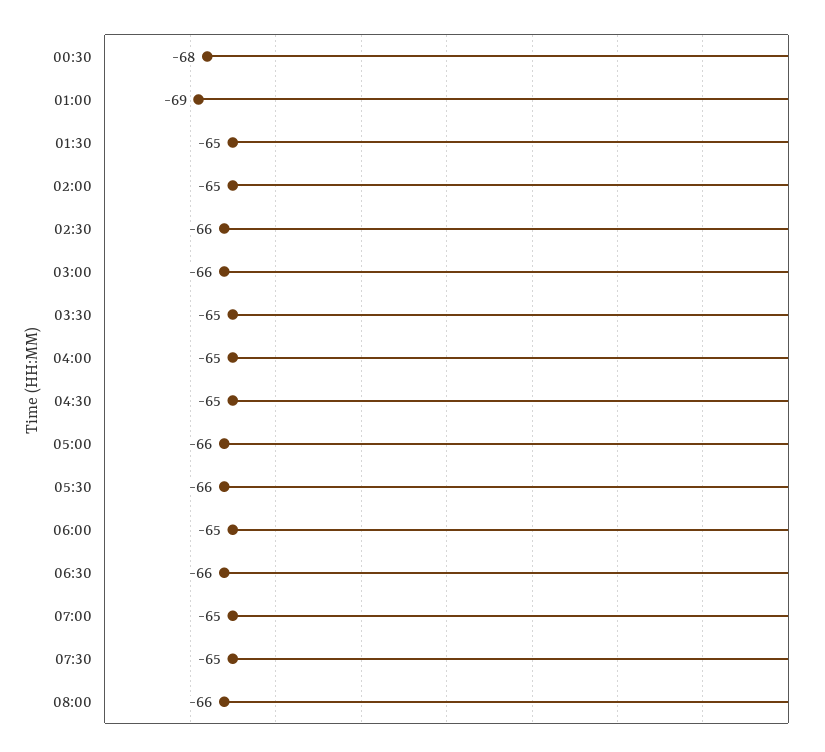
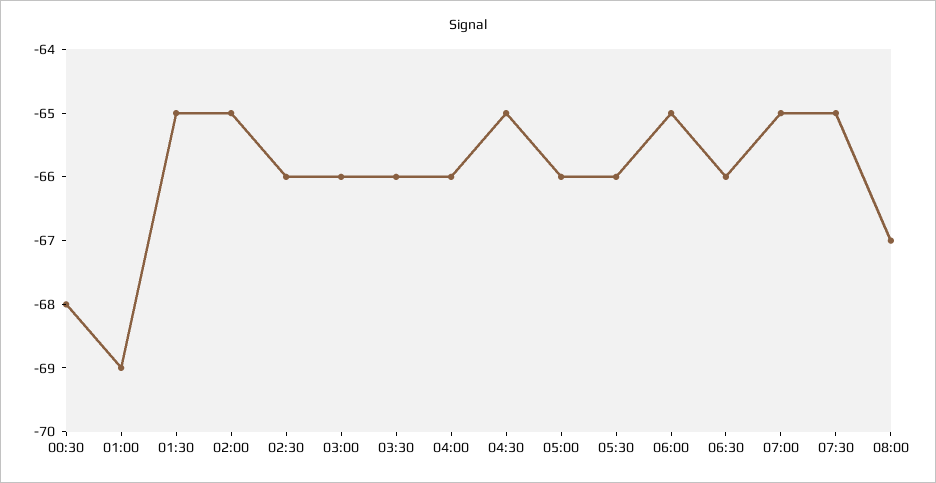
03:30: -65 -> -66
04:00: -65 -> -66
08:00: -66 -> -67

